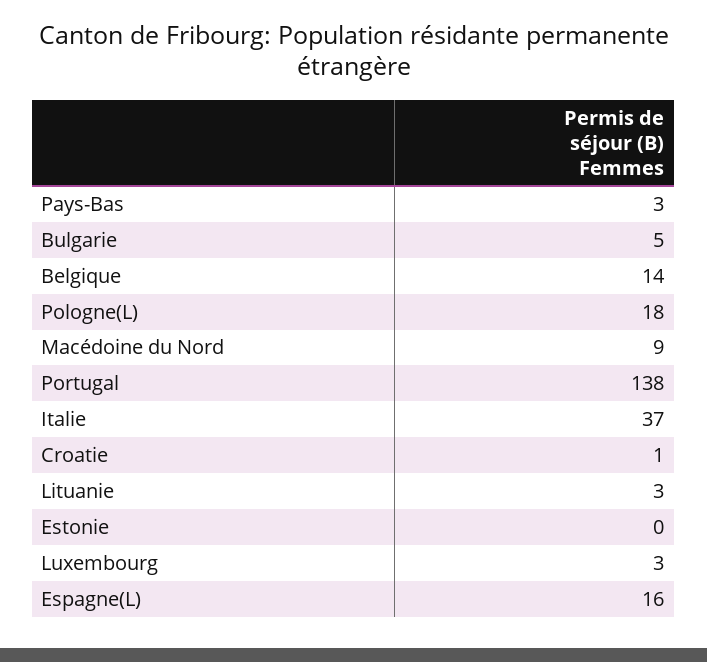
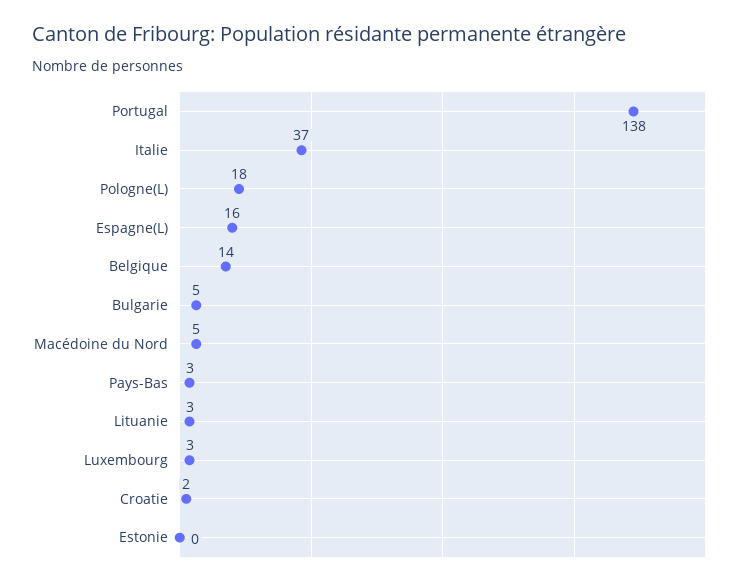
Macédoine du Nord: 9 -> 5
Croatie: 1 -> 2

